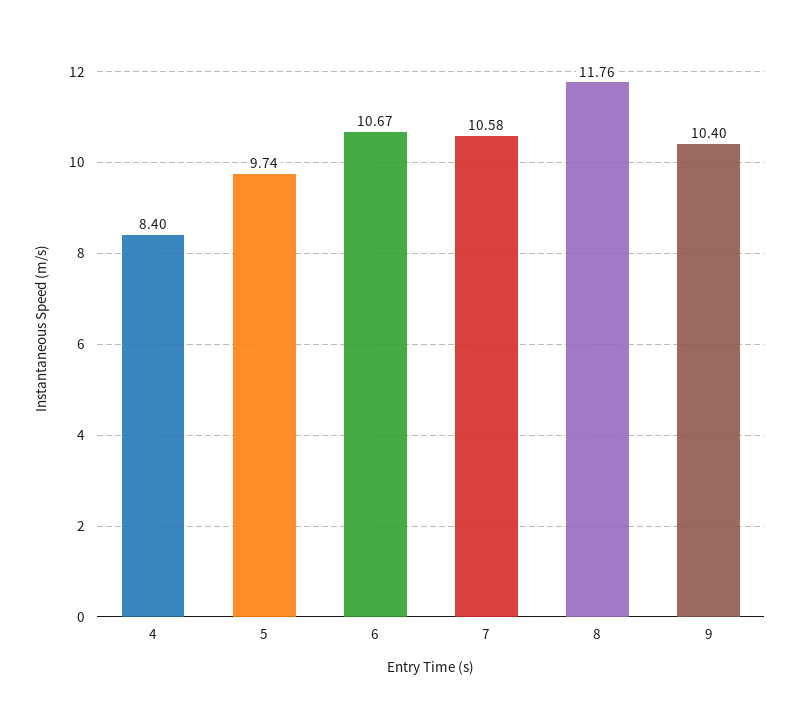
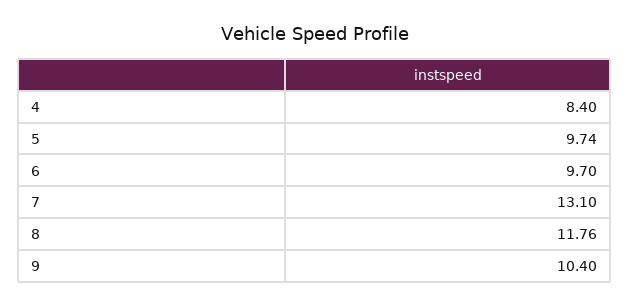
6: 10.67 -> 9.7
7: 10.58 -> 13.1

